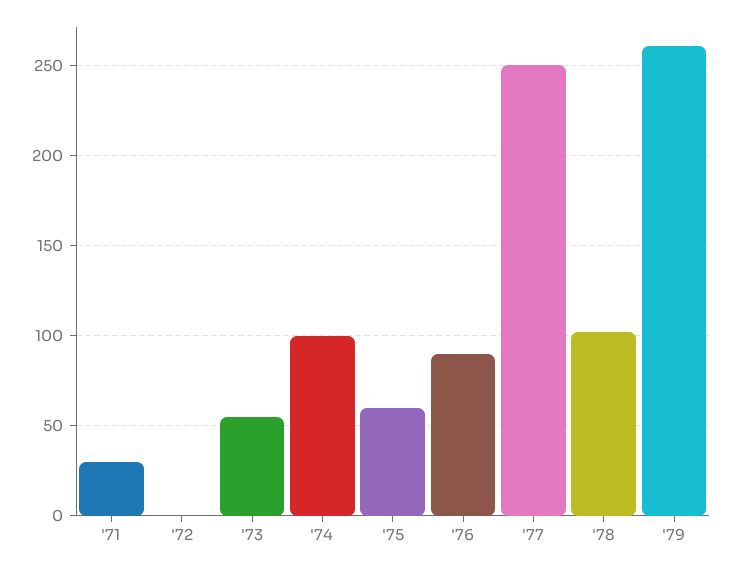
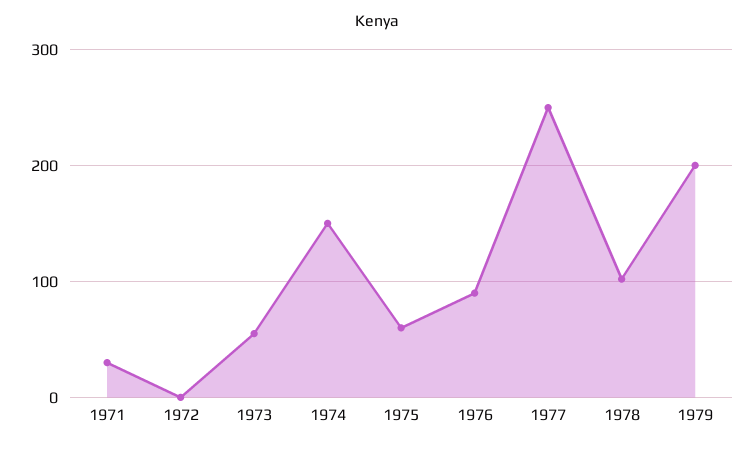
'74: 100 -> 150
'79: 260 -> 200

